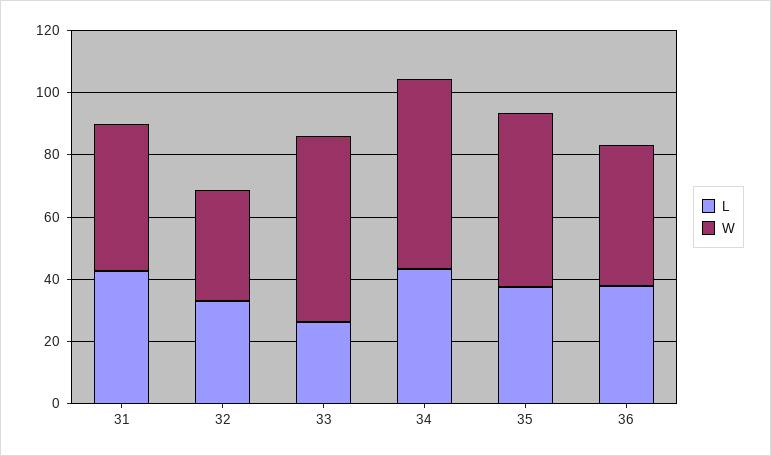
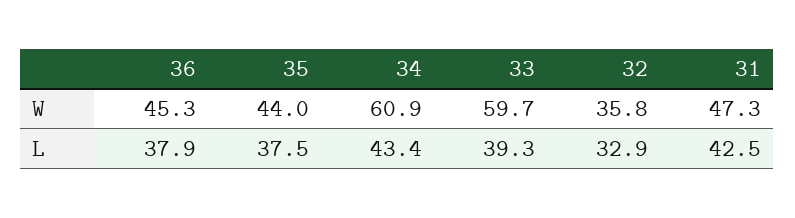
L, 33: 25 -> 39.3
W, 35: 55 -> 44

